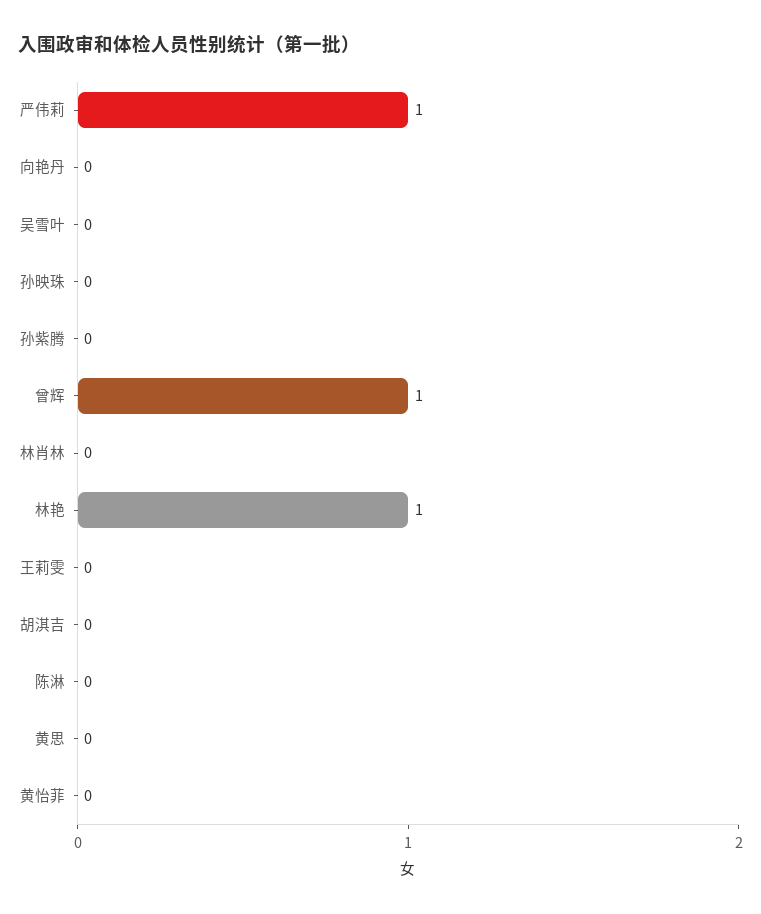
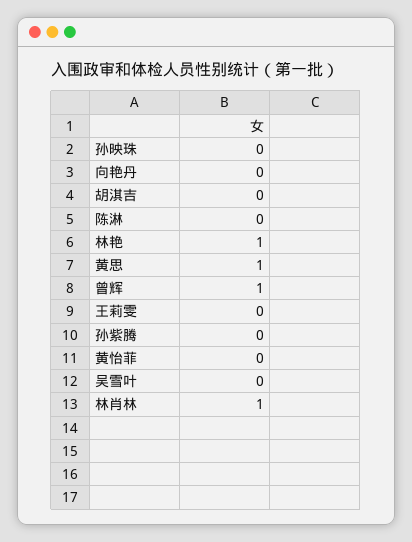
严伟莉: 1 -> none
林肖林: 0 -> 1
黄思: 0 -> 1

